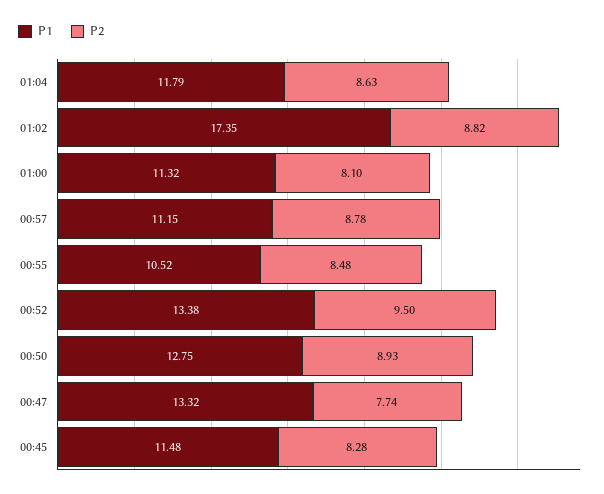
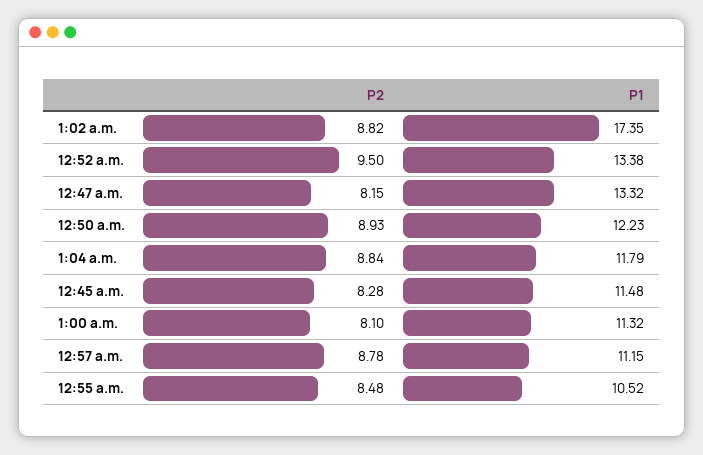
P2, 01:04: 8.63 -> 8.84
P1, 00:50: 12.75 -> 12.23
P2, 00:47: 7.74 -> 8.15

